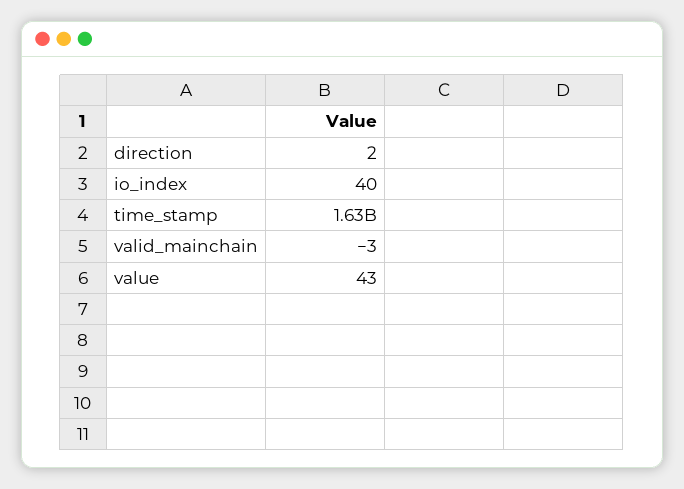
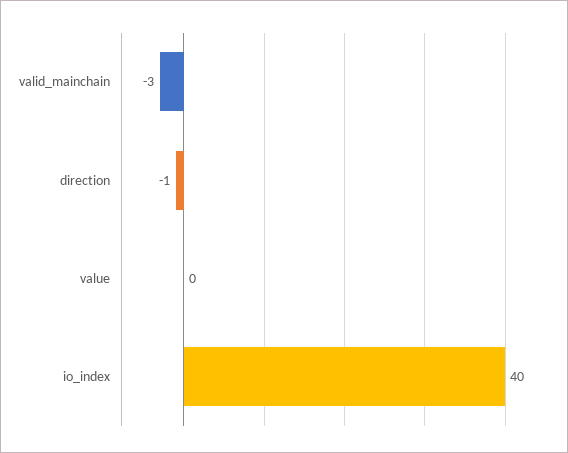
direction: 2 -> -1
time_stamp: 1630000000 -> none
value: 43 -> 0

